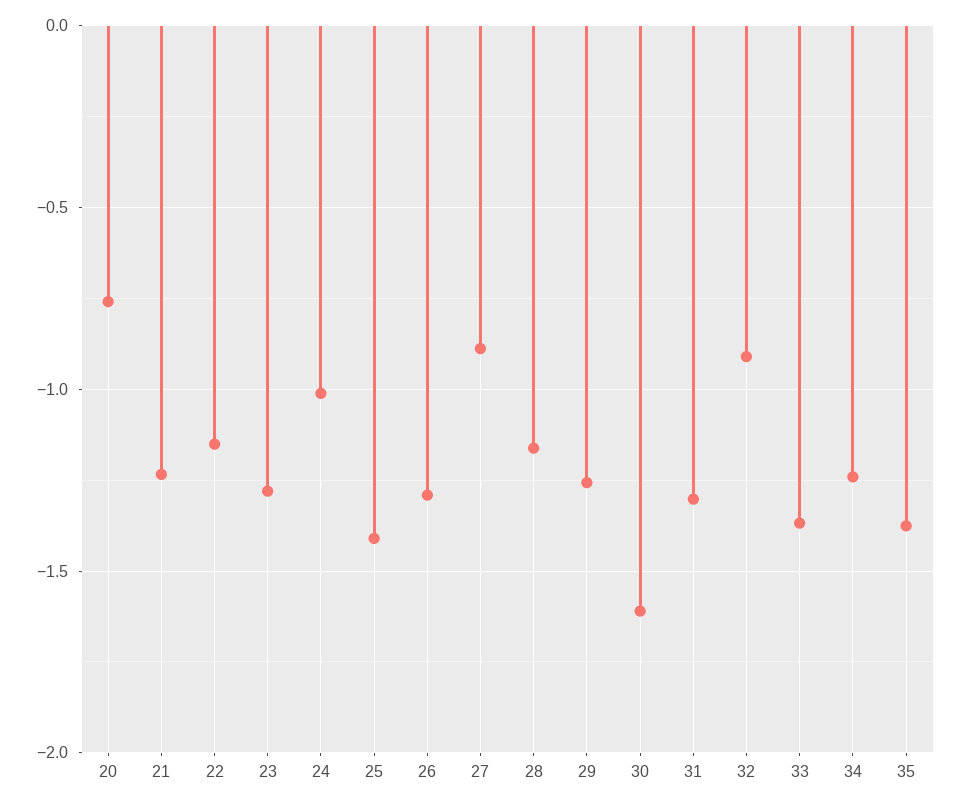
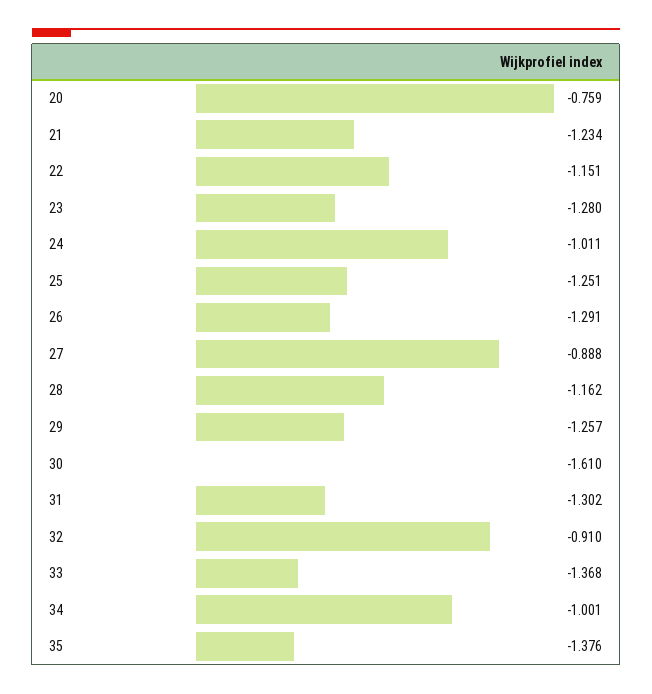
25: -1.4 -> -1.251
34: -1.25 -> -1.001

